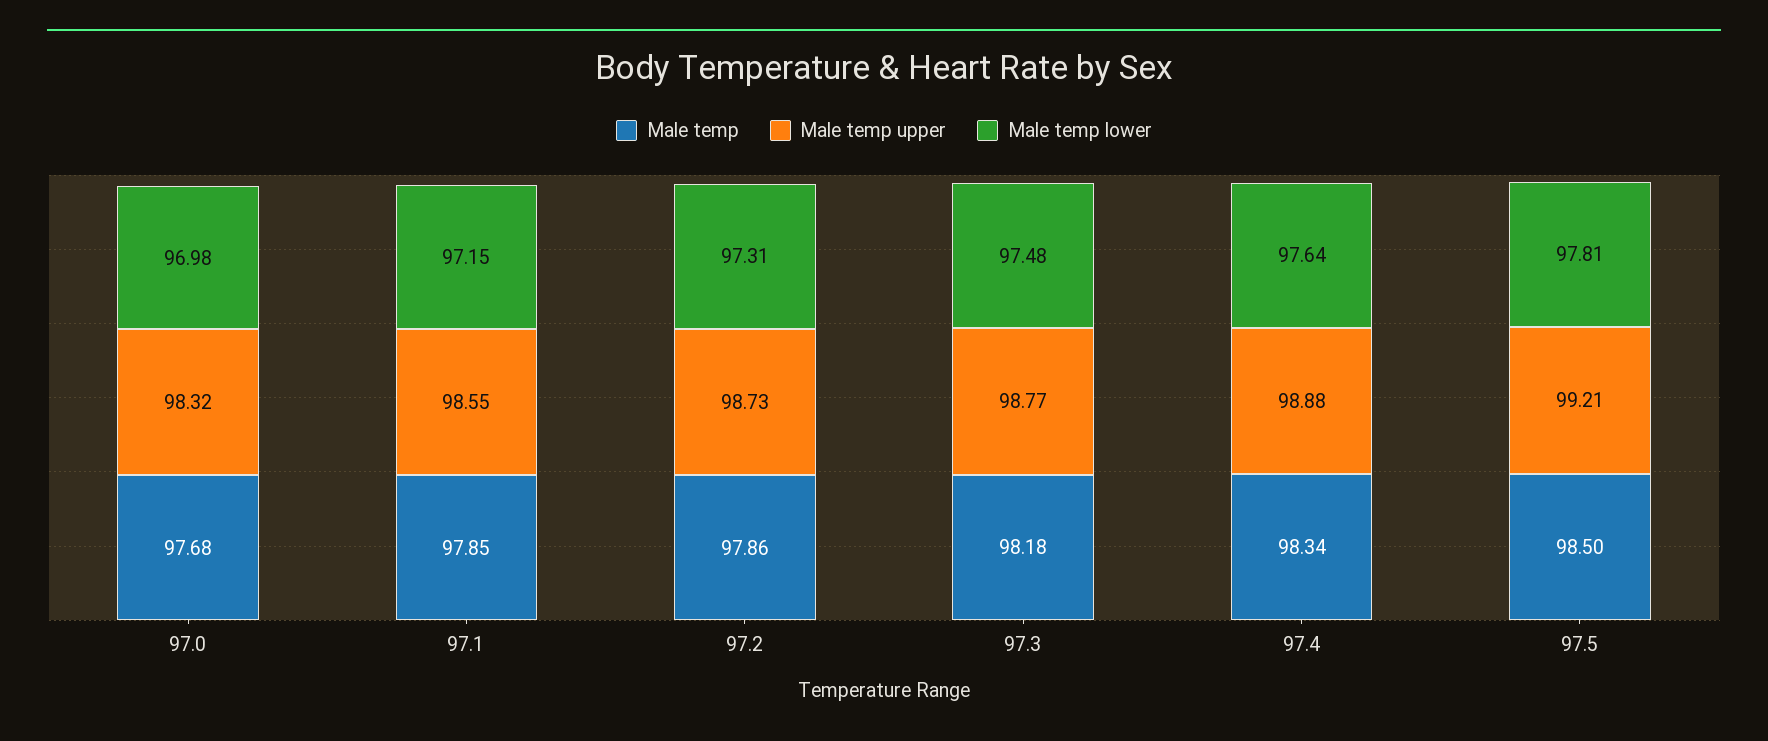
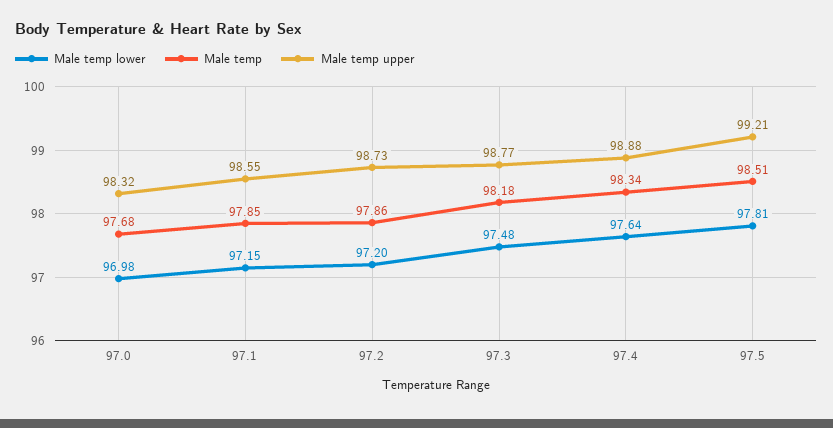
Male temp lower, 97.2: 97.31 -> 97.2
Male temp, 97.5: 98.5 -> 98.51

